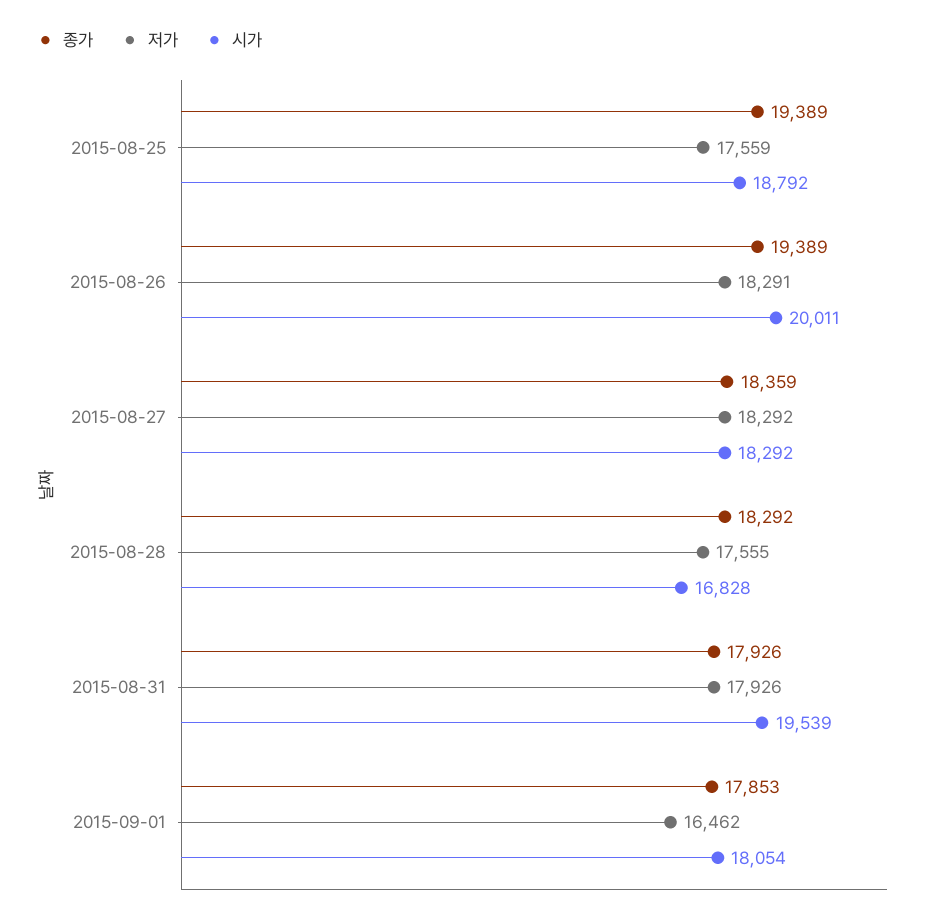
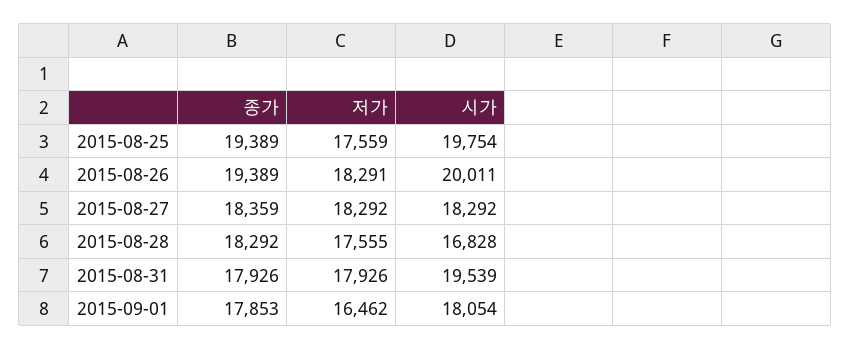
시가, 2015-08-25: 18792 -> 19754

